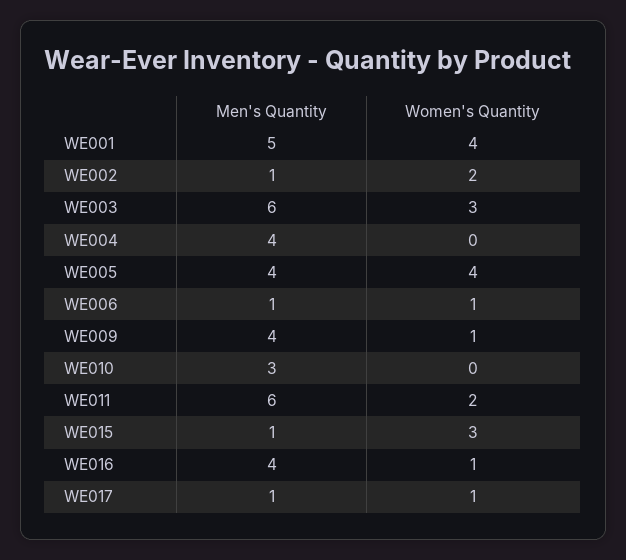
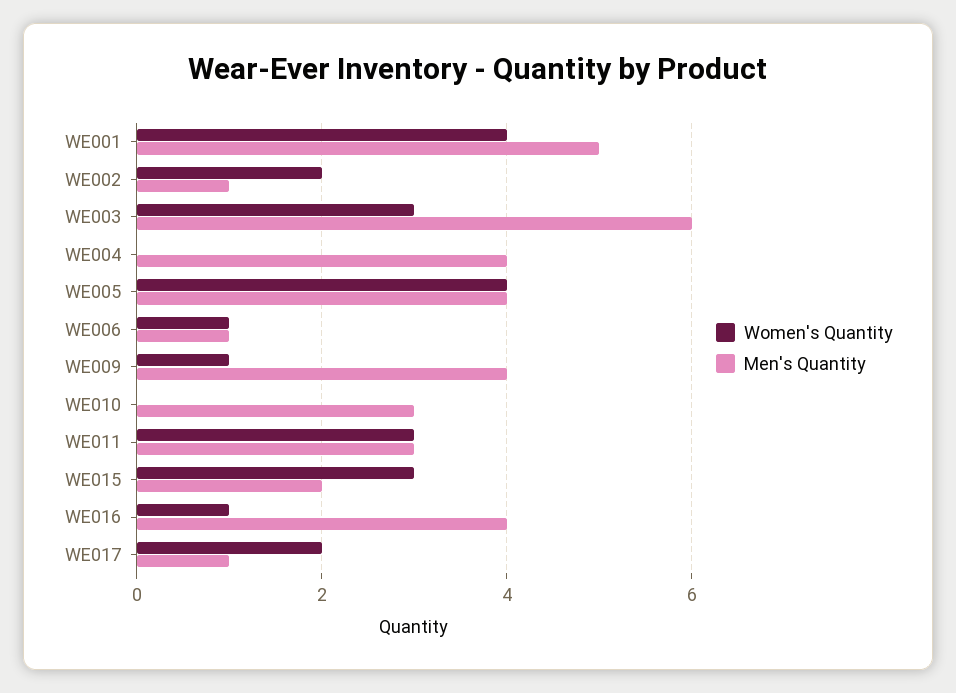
Men's Quantity, WE011: 6 -> 3
Women's Quantity, WE011: 2 -> 3
Men's Quantity, WE015: 1 -> 2
Women's Quantity, WE017: 1 -> 2

